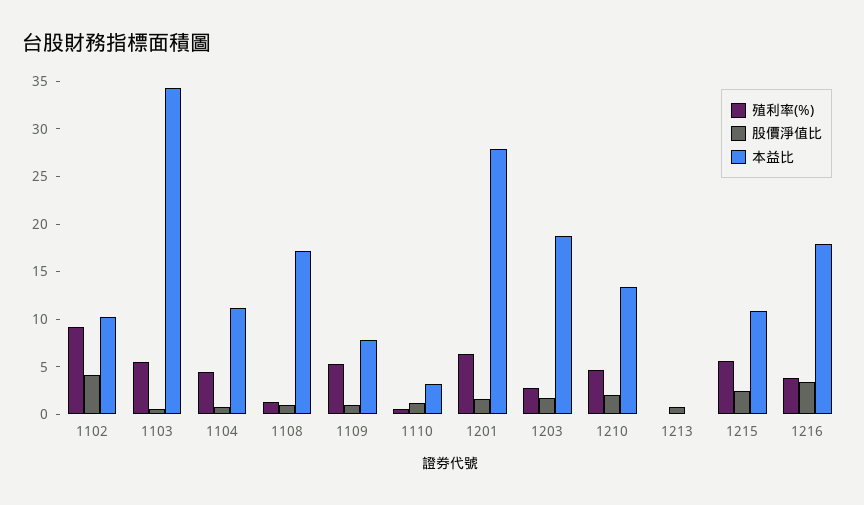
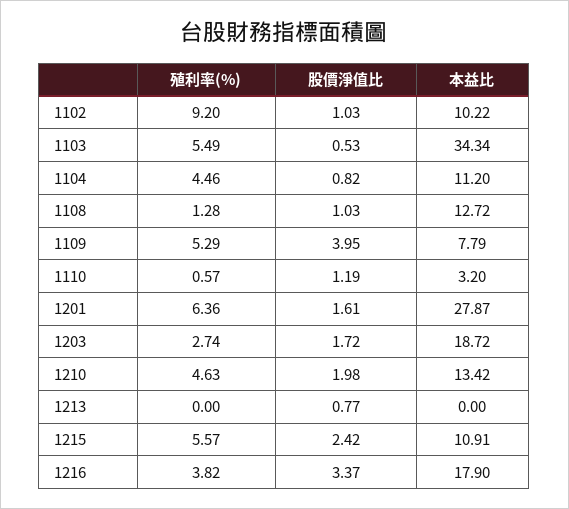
股價淨值比, 1102: 4 -> 1.03
本益比, 1108: 17 -> 12.72
股價淨值比, 1109: 1 -> 3.95

